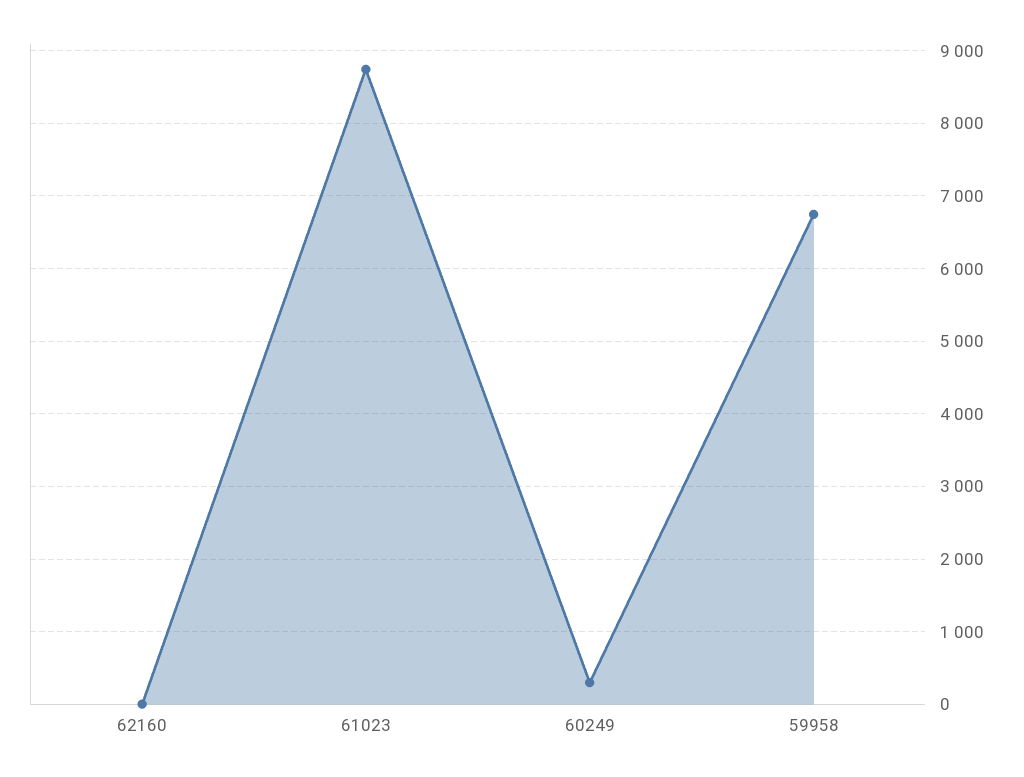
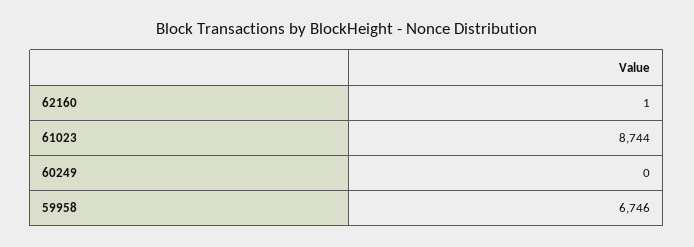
60249: 300 -> 0

